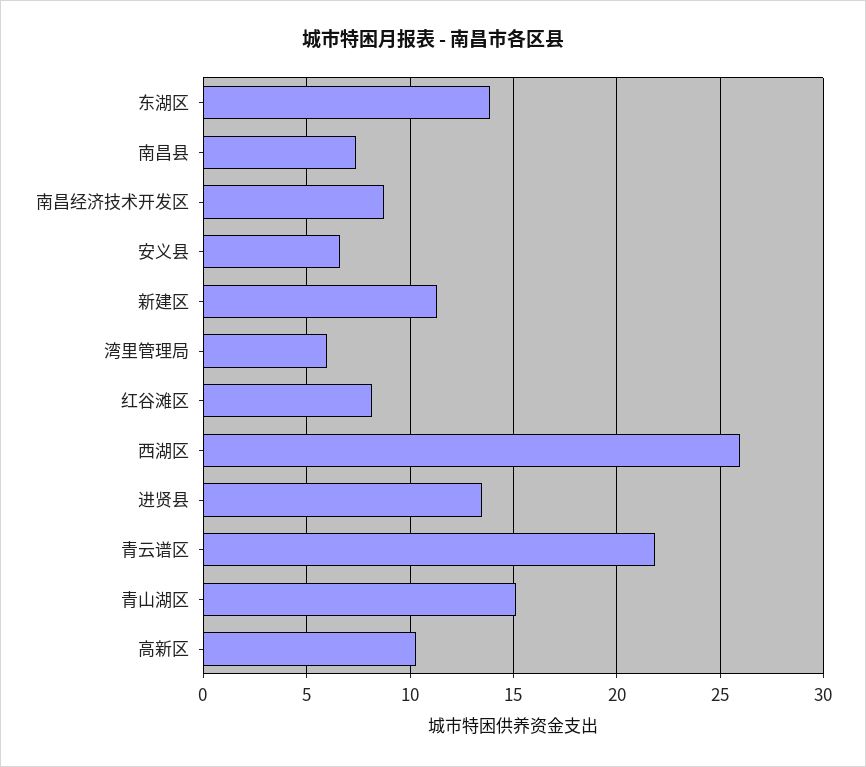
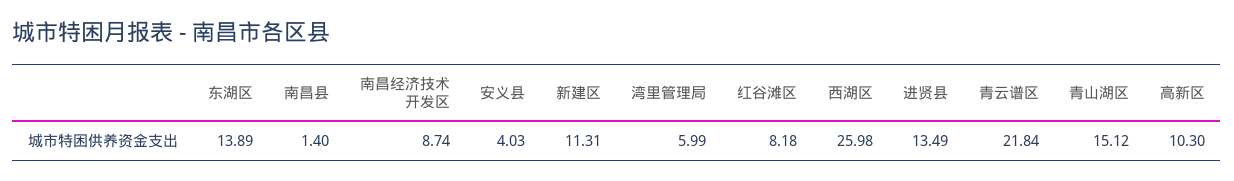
南昌县: 7.5 -> 1.4
安义县: 6.5 -> 4.03

